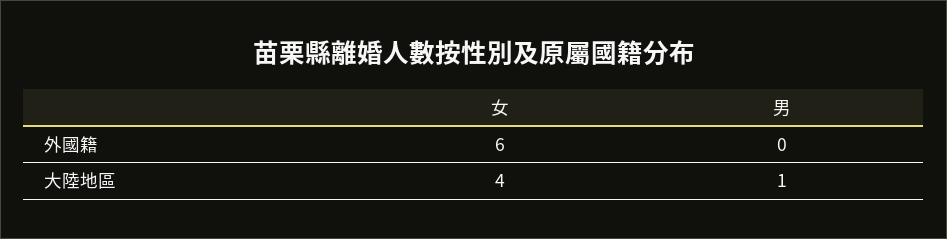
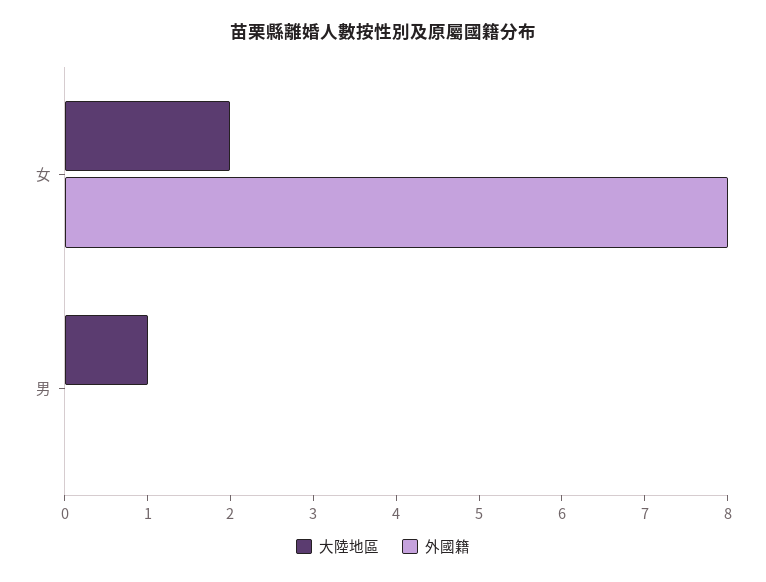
外國籍, 女: 6 -> 8
大陸地區, 女: 4 -> 2

